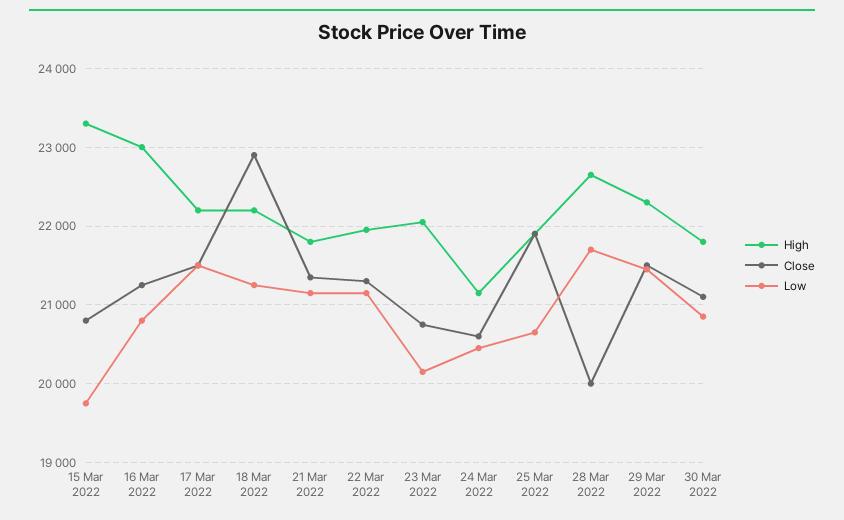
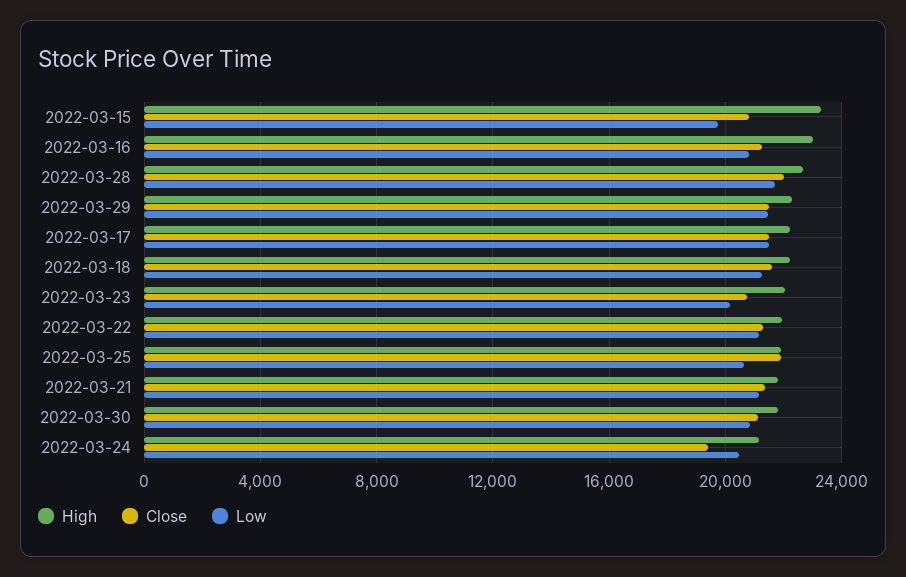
Close, 18 Mar 2022: 22900 -> 21500
Close, 24 Mar 2022: 20600 -> 19500
Close, 28 Mar 2022: 20000 -> 22000

